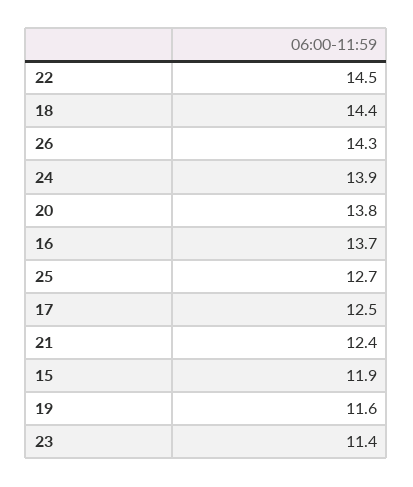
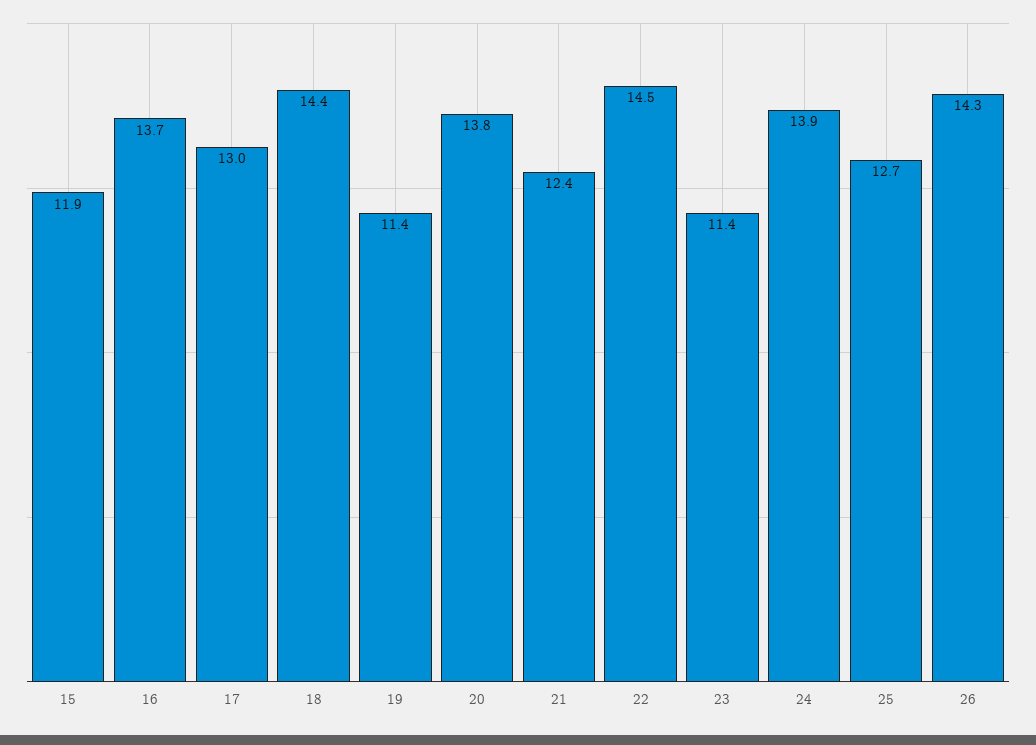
17: 12.5 -> 13
19: 11.6 -> 11.4

